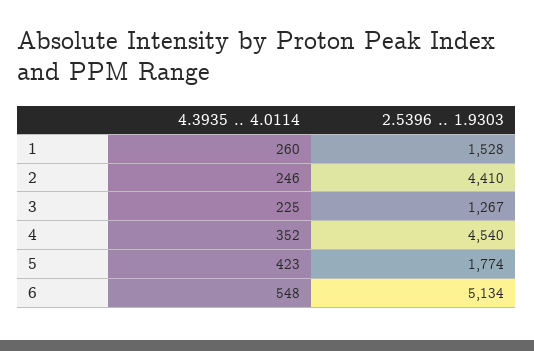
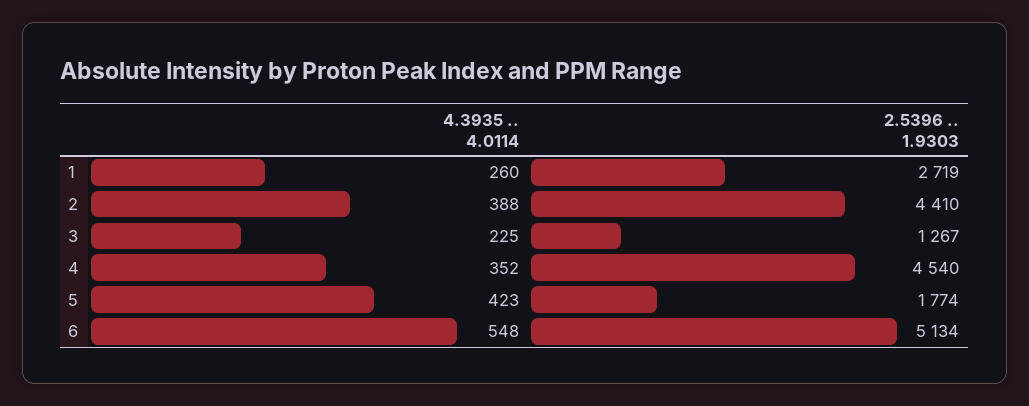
2.5396 .. 1.9303, 1: 1528 -> 2719
4.3935 .. 4.0114, 2: 246 -> 388

